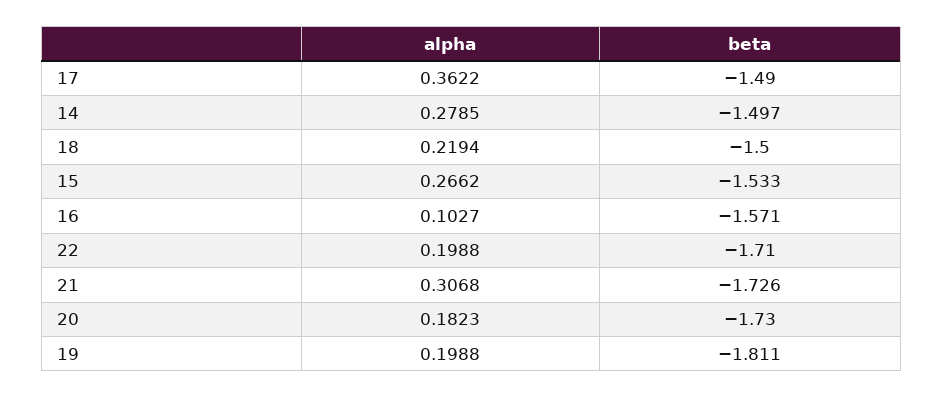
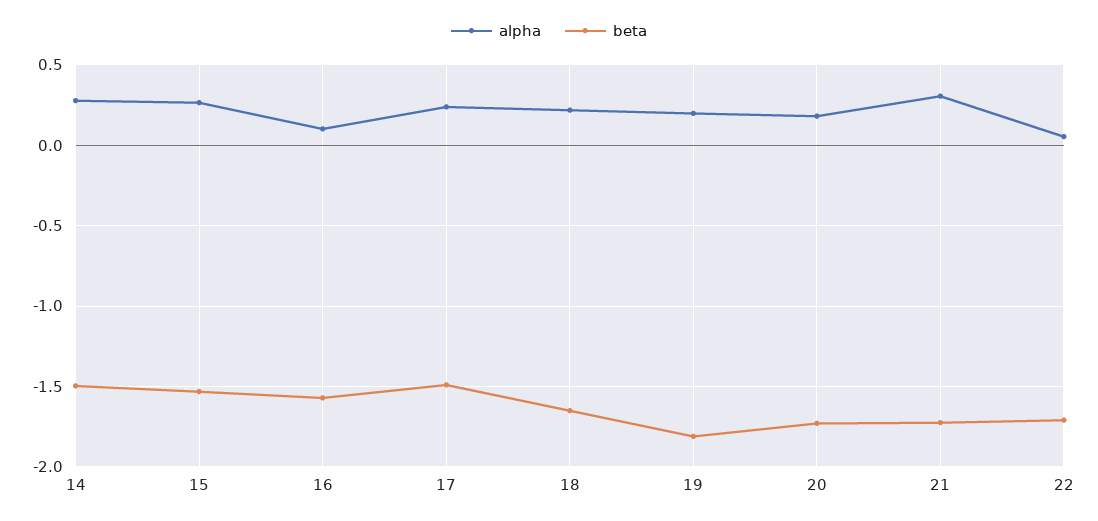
alpha, 17: 0.3622 -> 0.25
beta, 18: -1.5 -> -1.65
alpha, 22: 0.1988 -> 0.05

